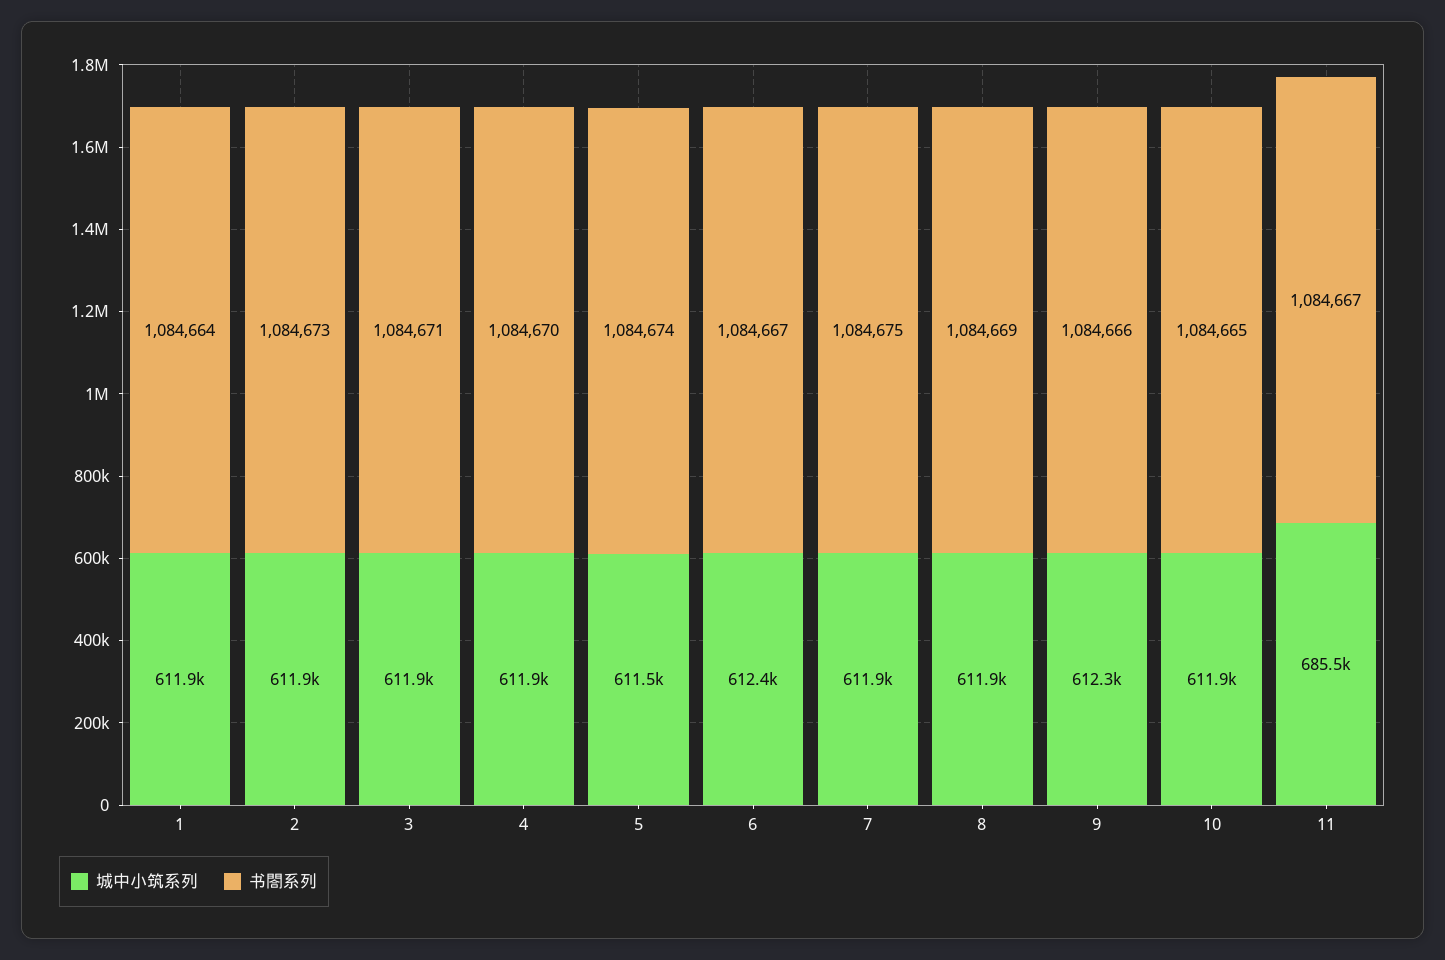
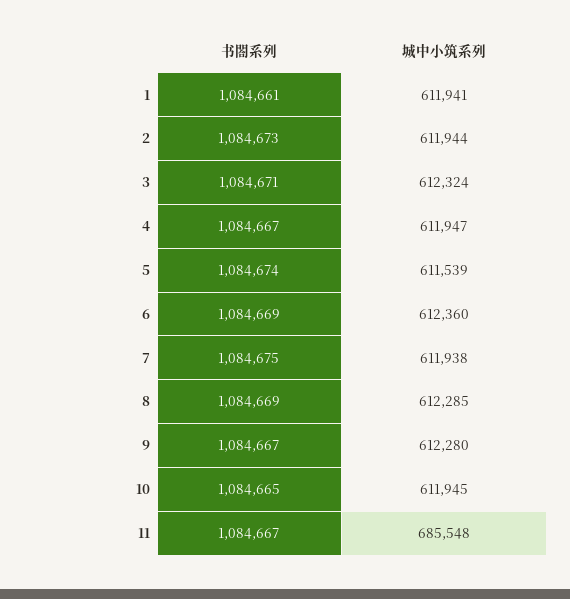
书閤系列, 1: 1084664 -> 1084661
城中小筑系列, 3: 611900 -> 612324
书閤系列, 4: 1084670 -> 1084667
书閤系列, 6: 1084667 -> 1084669
城中小筑系列, 8: 611900 -> 612285
书閤系列, 9: 1084666 -> 1084667

